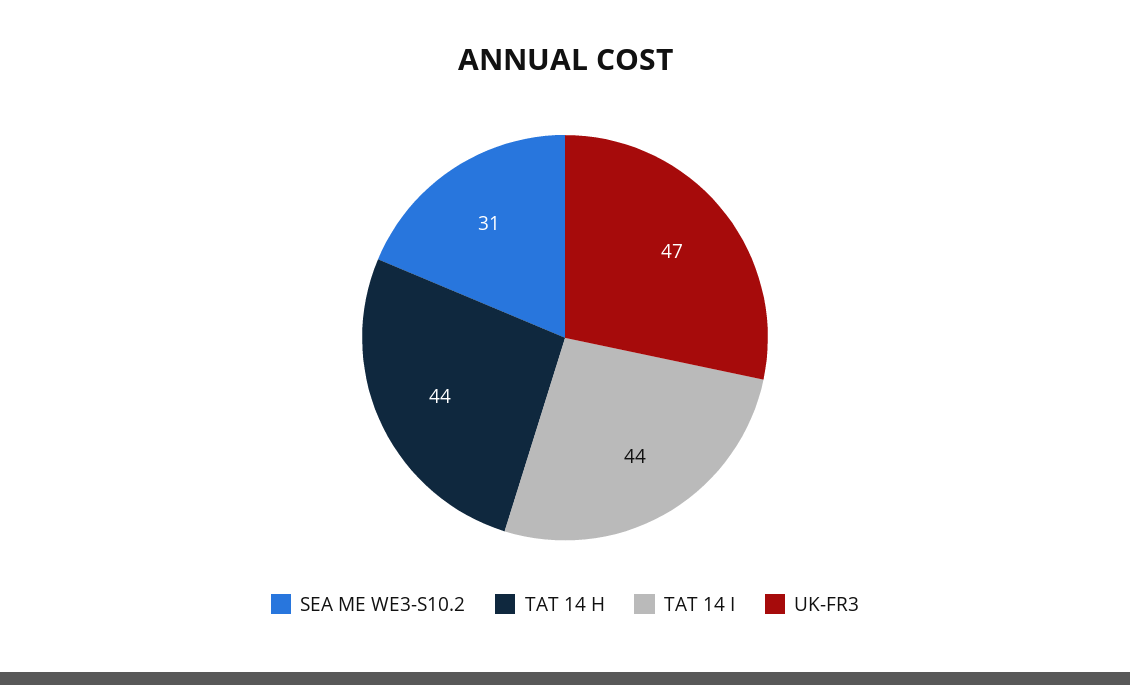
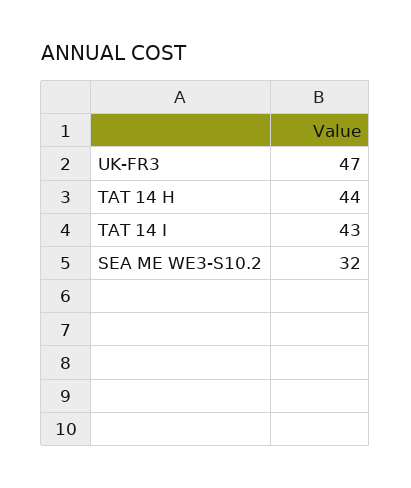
SEA ME WE3-S10.2: 31 -> 32
TAT 14 I: 44 -> 43

